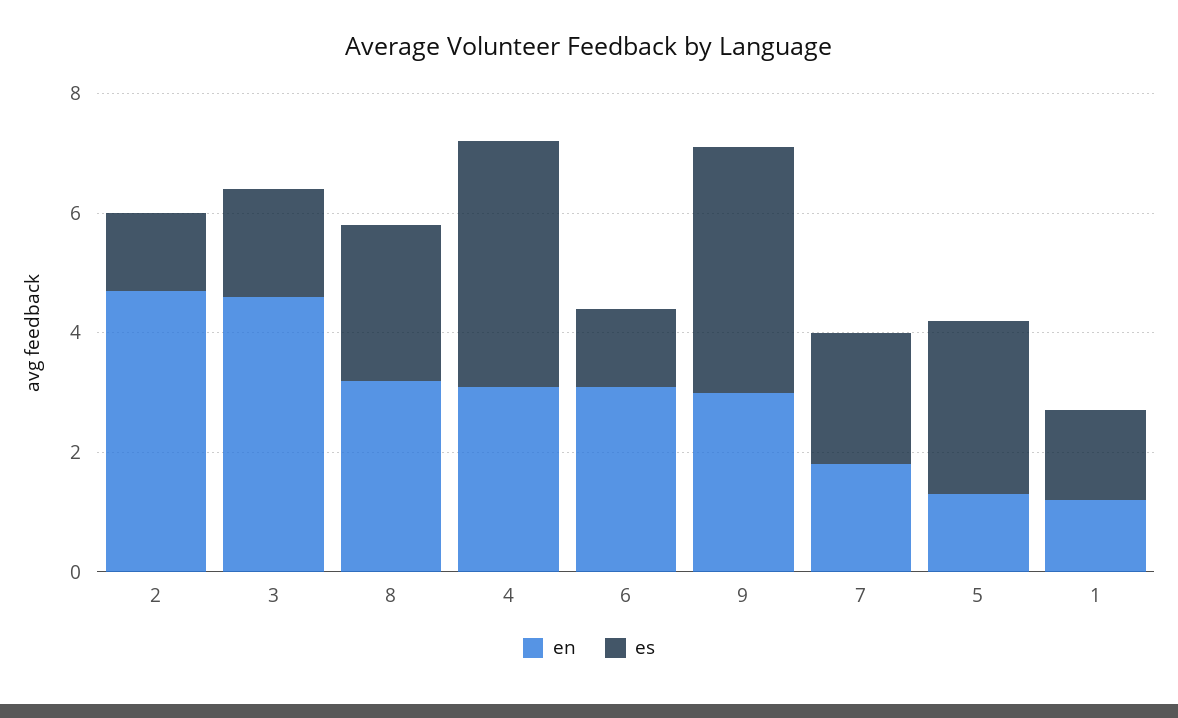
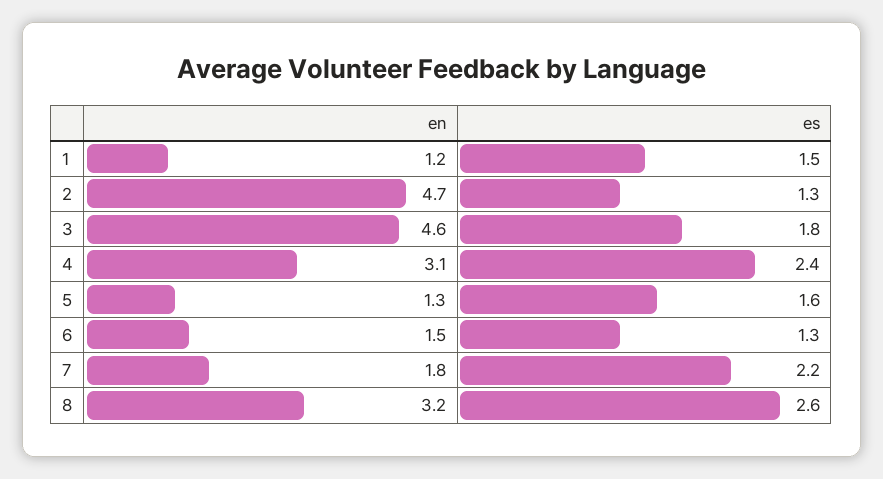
es, 4: 4 -> 2.4
en, 6: 3 -> 1.5
en, 9: 3 -> none
es, 9: 4 -> none
es, 5: 3 -> 1.6

